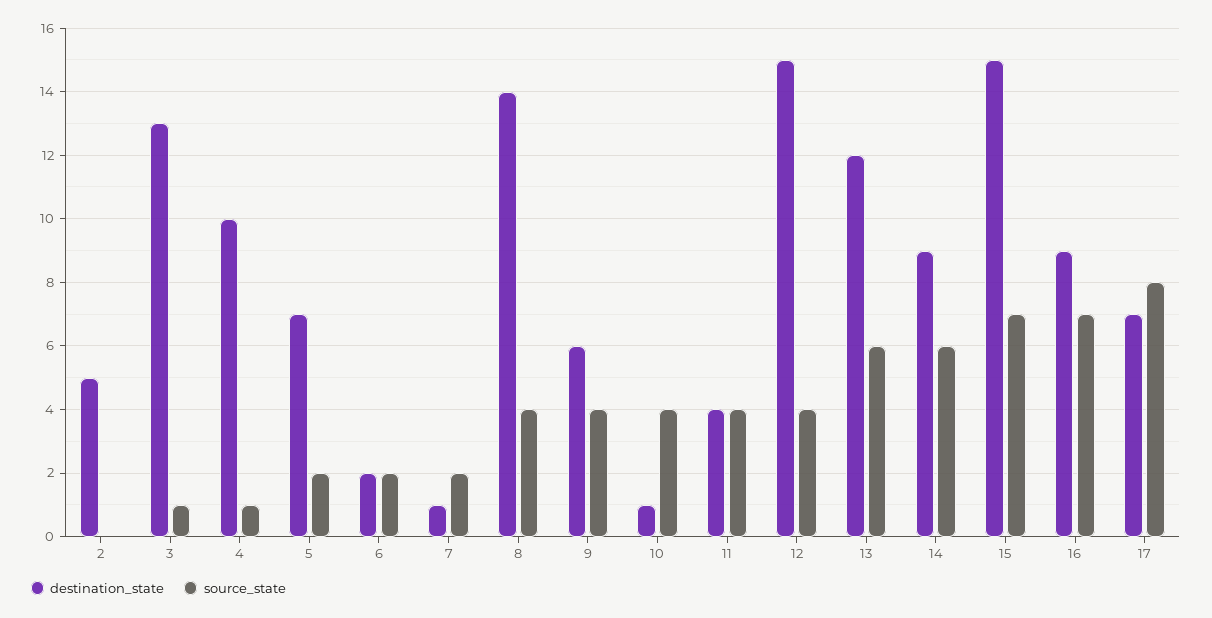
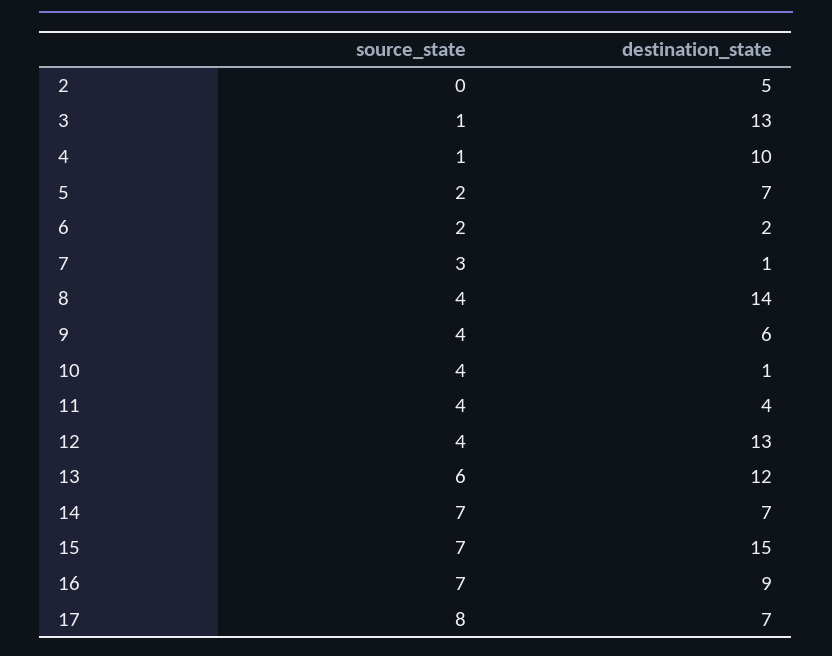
source_state, 7: 2 -> 3
destination_state, 12: 15 -> 13
destination_state, 14: 9 -> 7
source_state, 14: 6 -> 7

